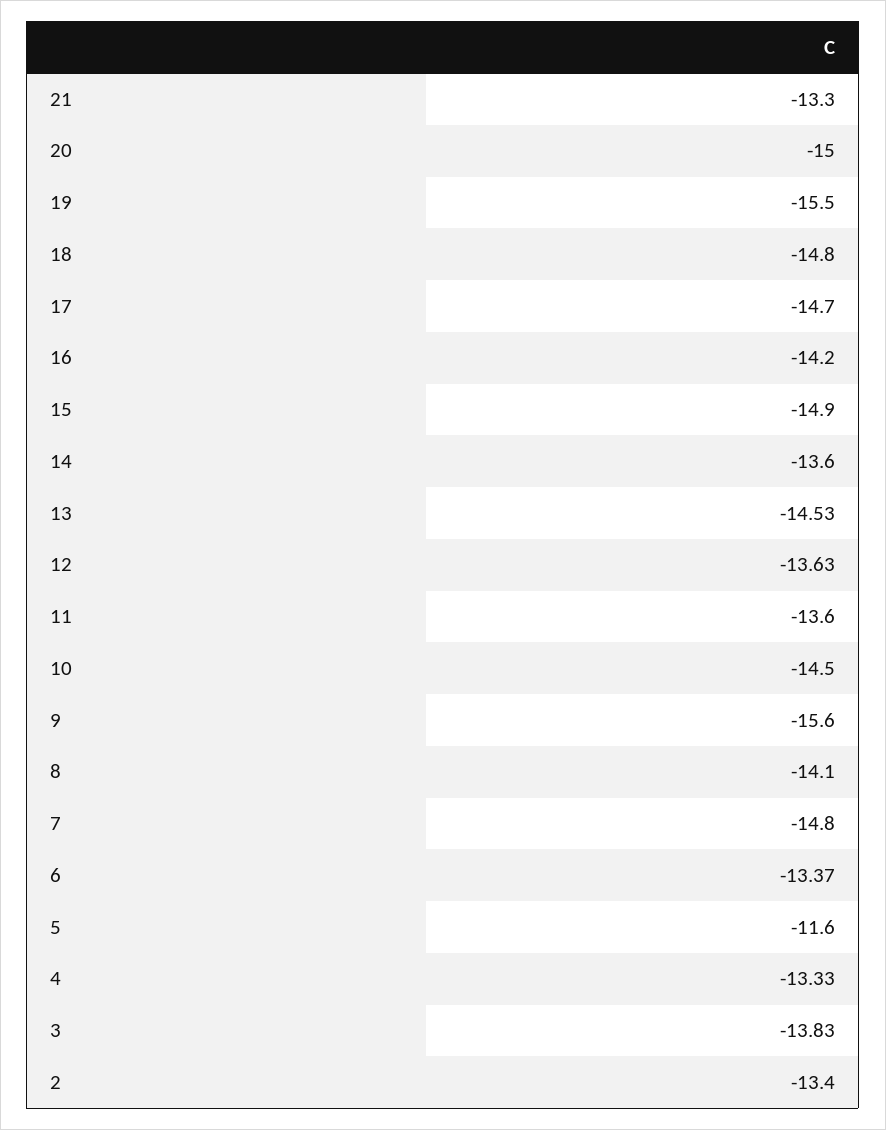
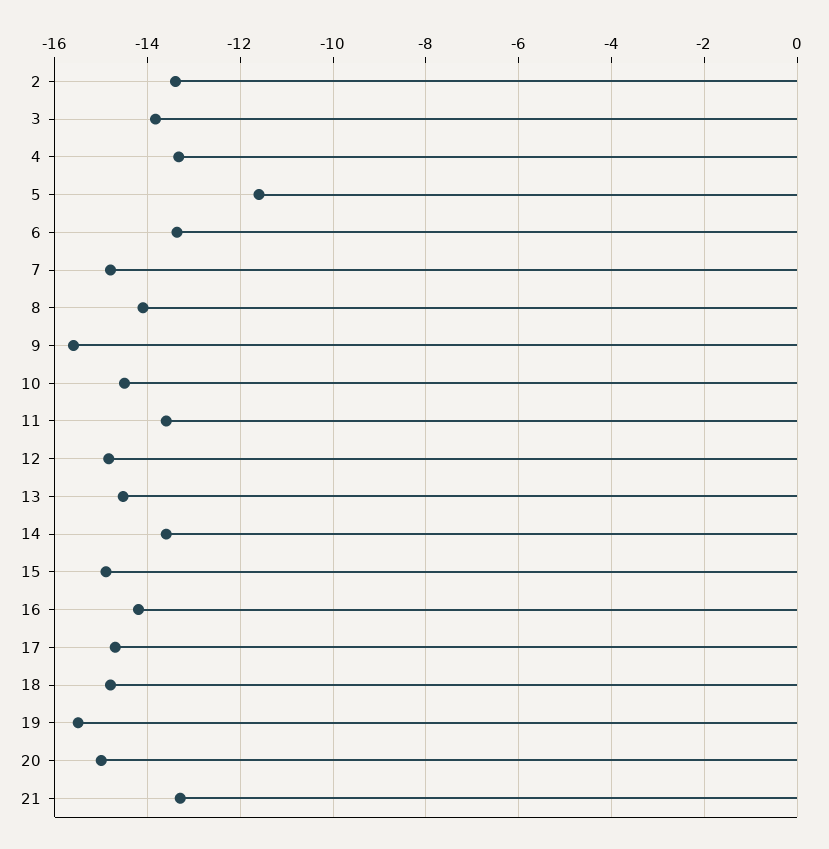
12: -13.63 -> -14.8

